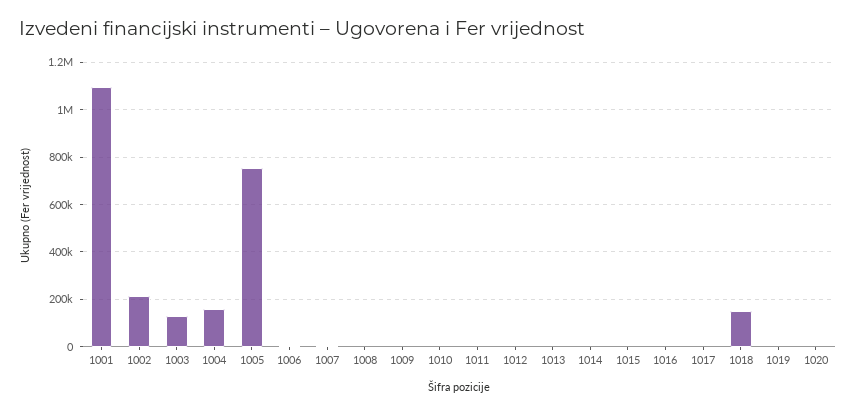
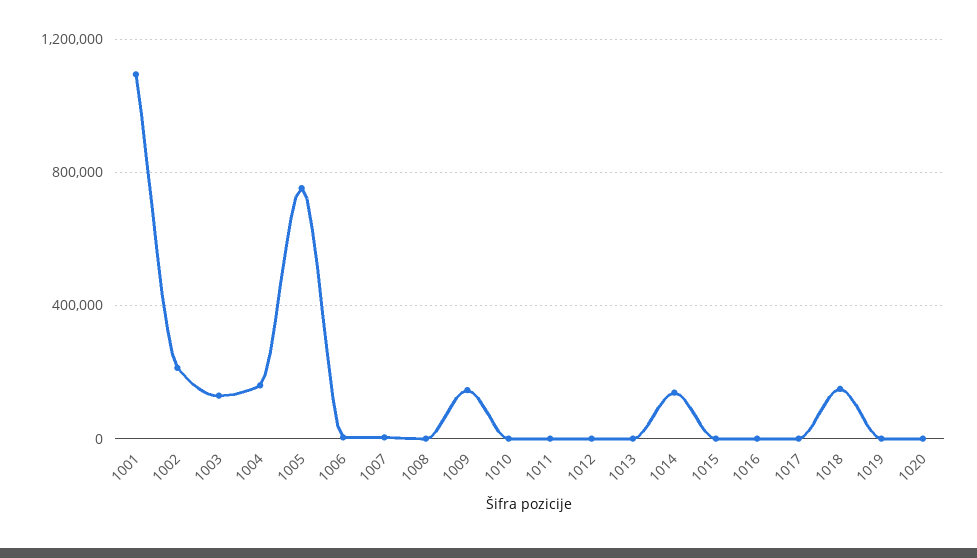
1009: 0 -> 150000
1014: 0 -> 150000

